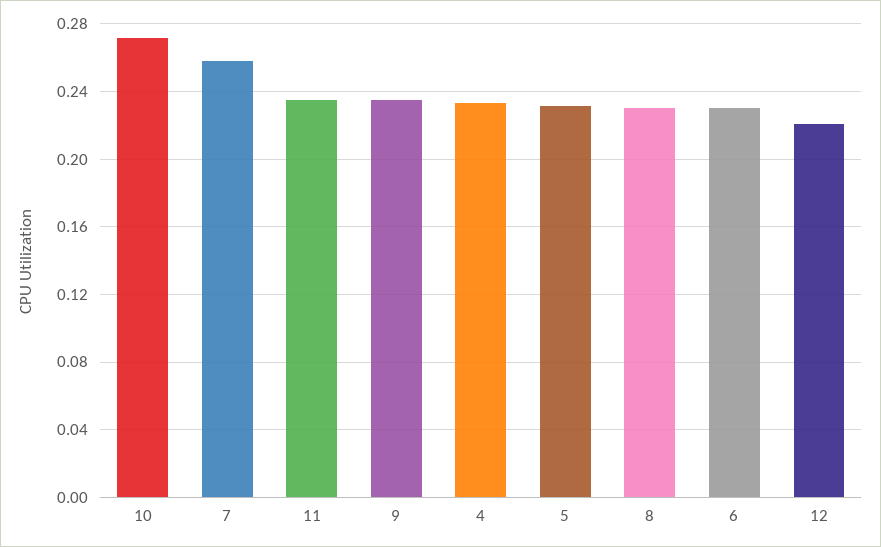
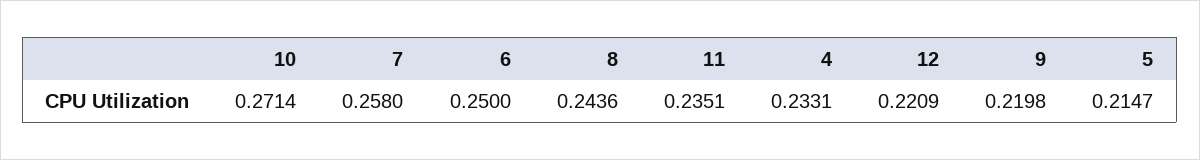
9: 0.235 -> 0.2198
5: 0.23 -> 0.2147
8: 0.23 -> 0.2436
6: 0.23 -> 0.25

